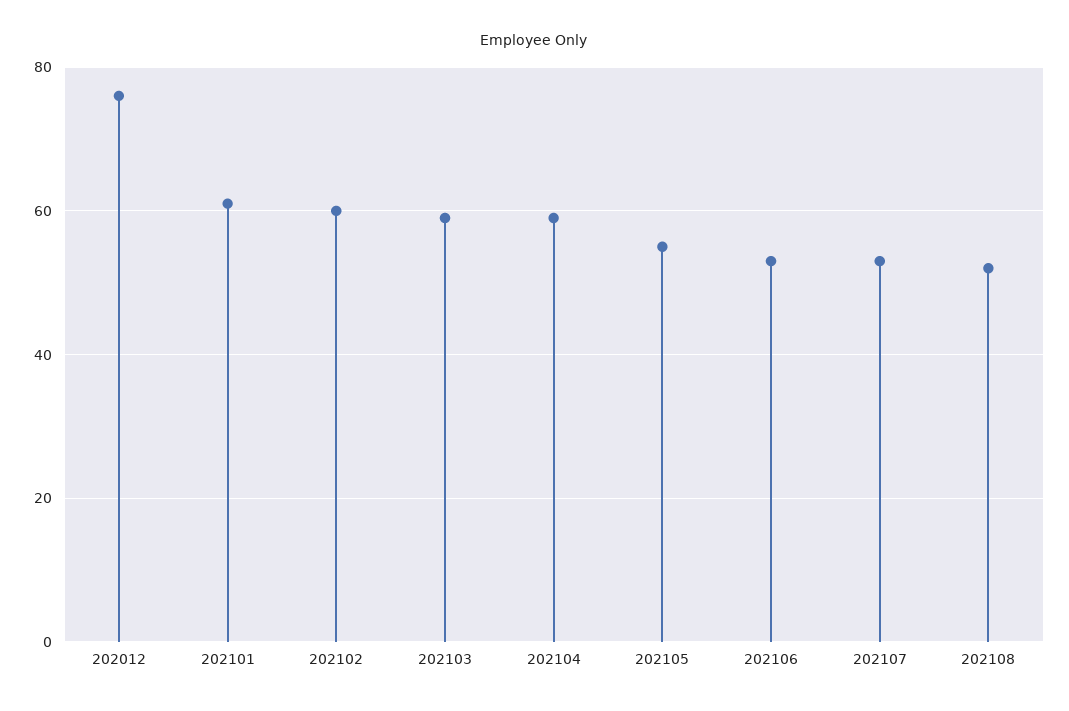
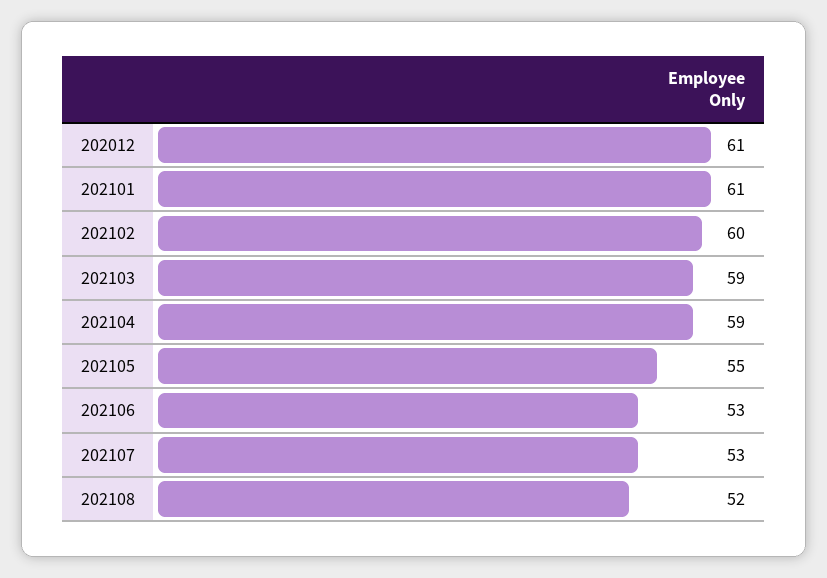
202012: 75 -> 61

